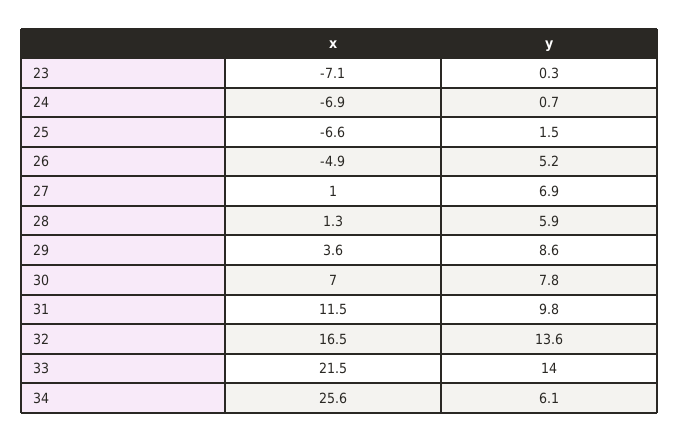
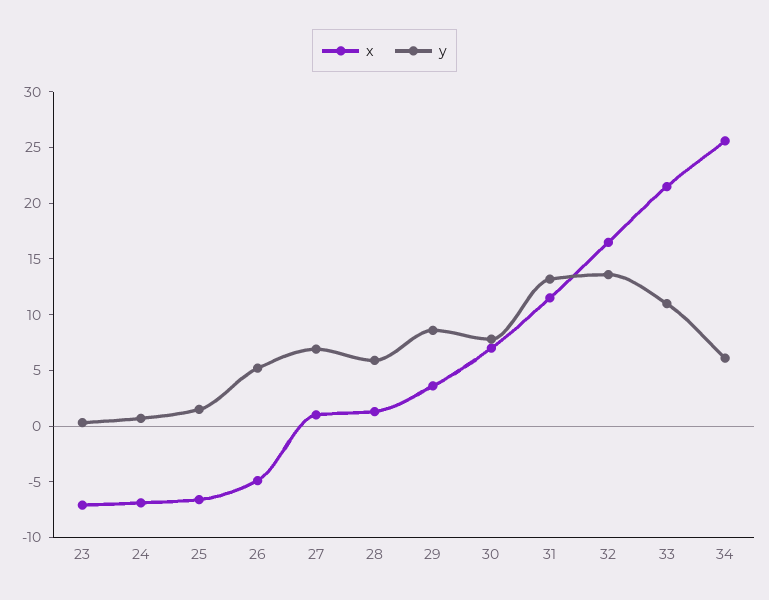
y, 31: 9.8 -> 13
y, 33: 14 -> 11

